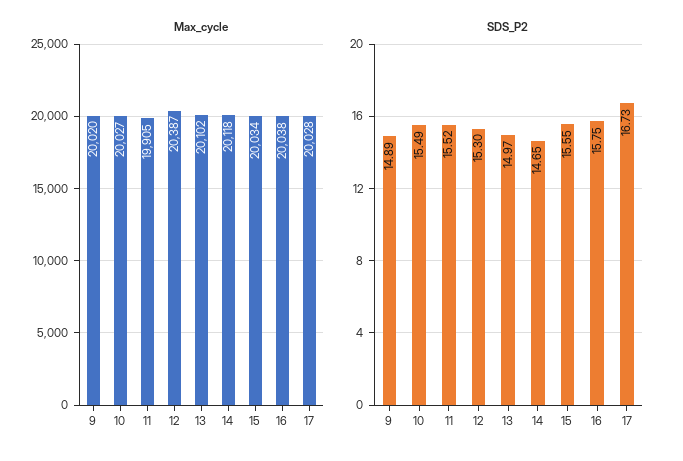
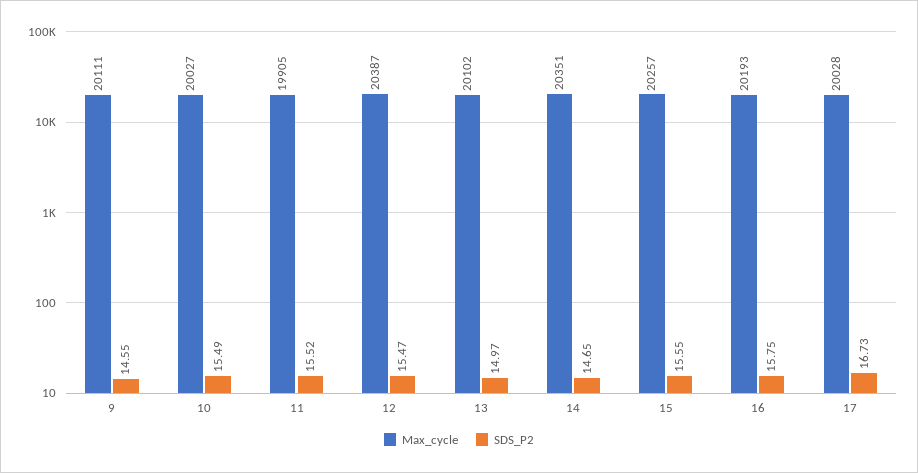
Max_cycle, 9: 20020 -> 20111
Max_cycle, 14: 20118 -> 20351
Max_cycle, 15: 20034 -> 20257
Max_cycle, 16: 20038 -> 20193
SDS_P2, 9: 14.89 -> 14.55
SDS_P2, 12: 15.3 -> 15.47

